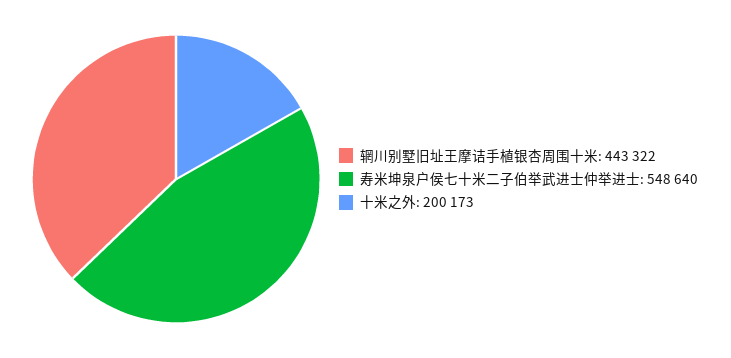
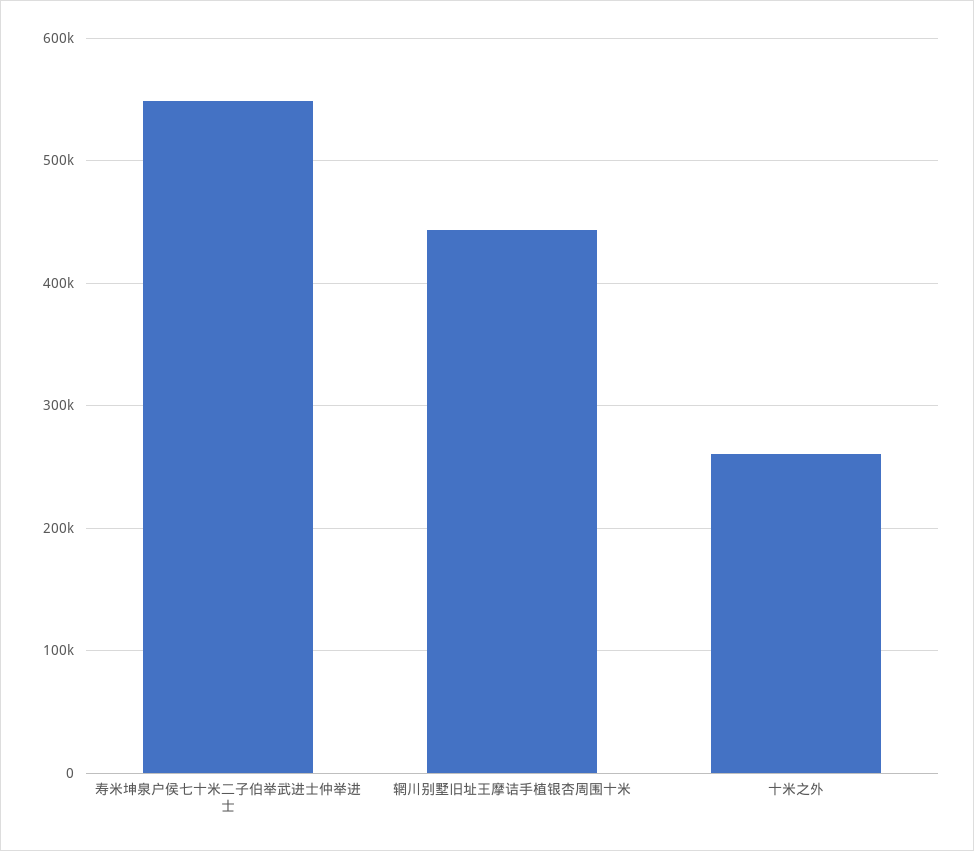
十米之外: 200173 -> 260000

